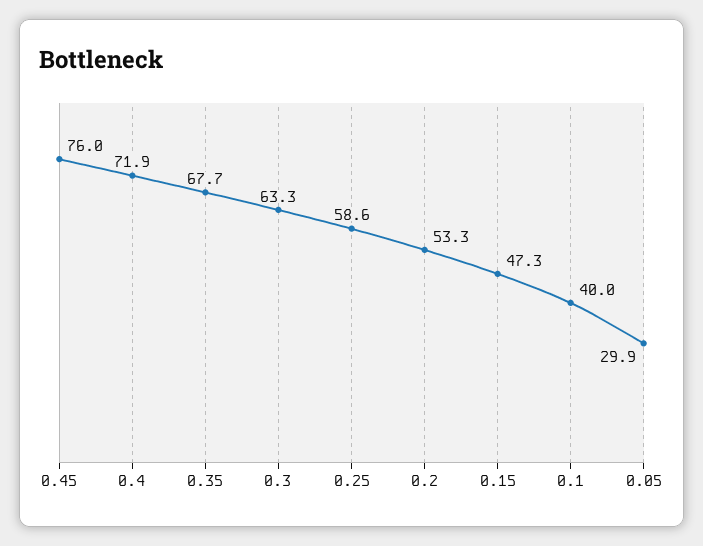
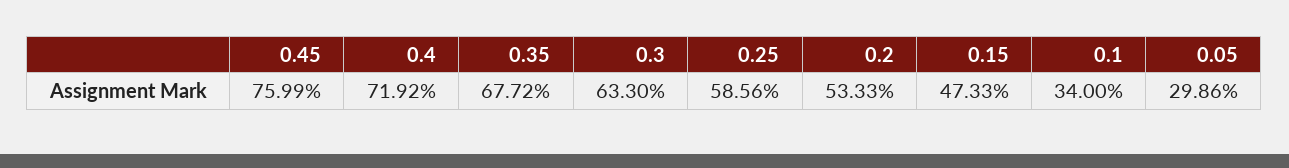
0.1: 40 -> 34

